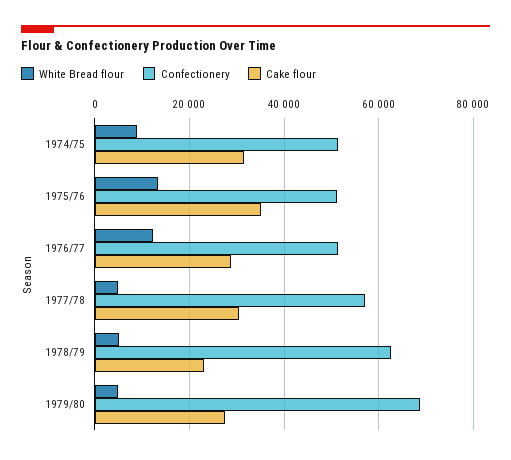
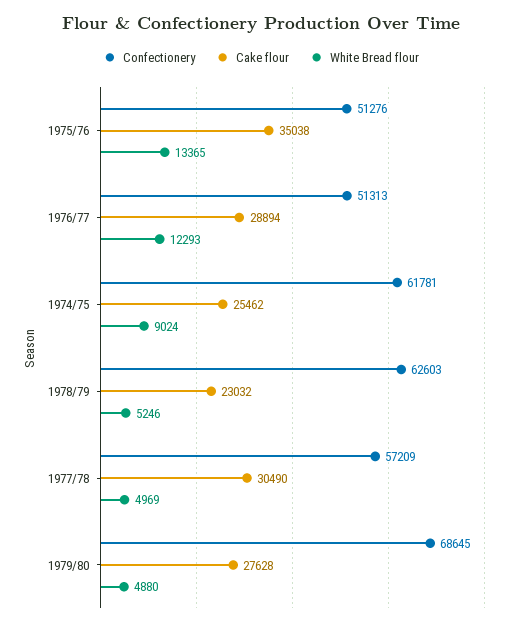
Confectionery, 1974/75: 52000 -> 61781
Cake flour, 1974/75: 32000 -> 25462

